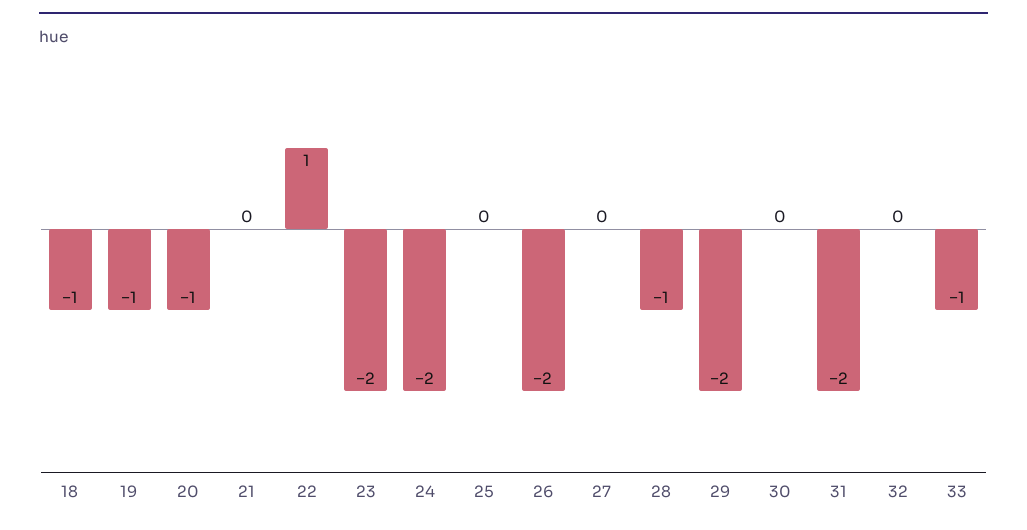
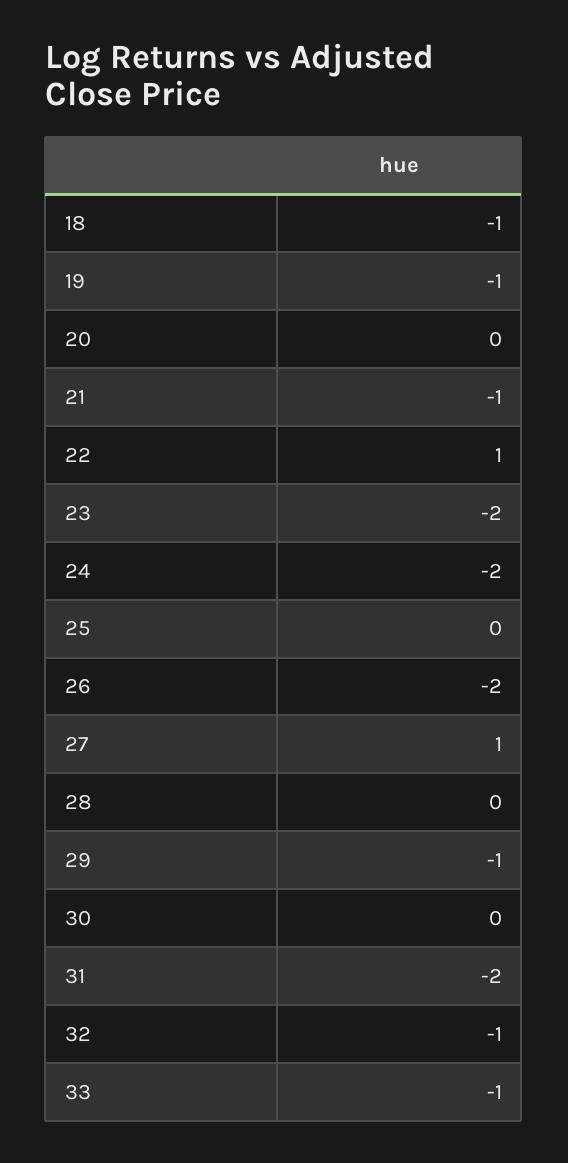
20: -1 -> 0
21: 0 -> -1
27: 0 -> 1
28: -1 -> 0
29: -2 -> -1
32: 0 -> -1

